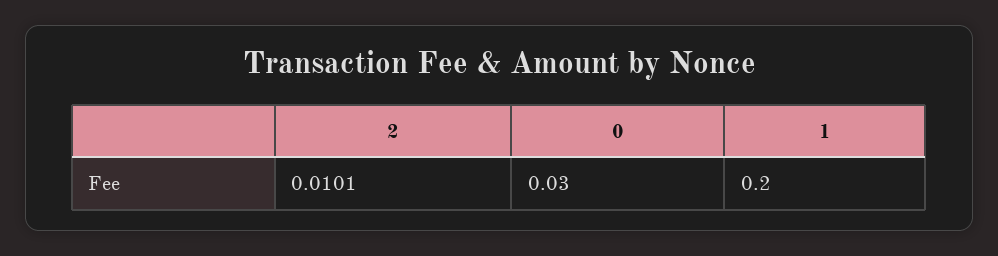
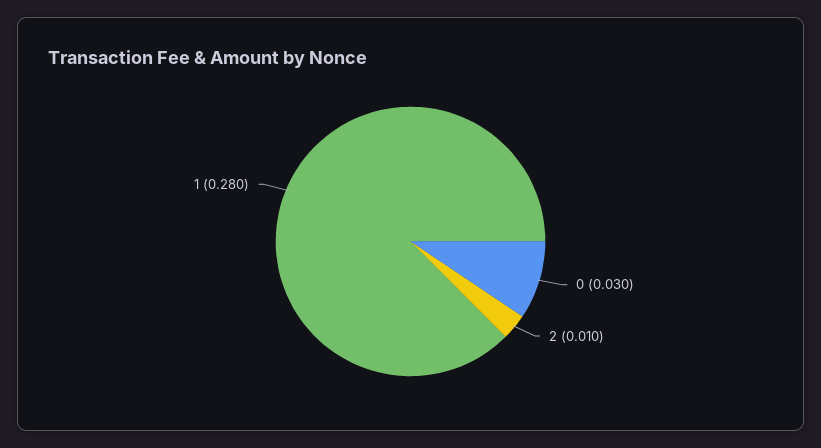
1: 0.2 -> 0.28

